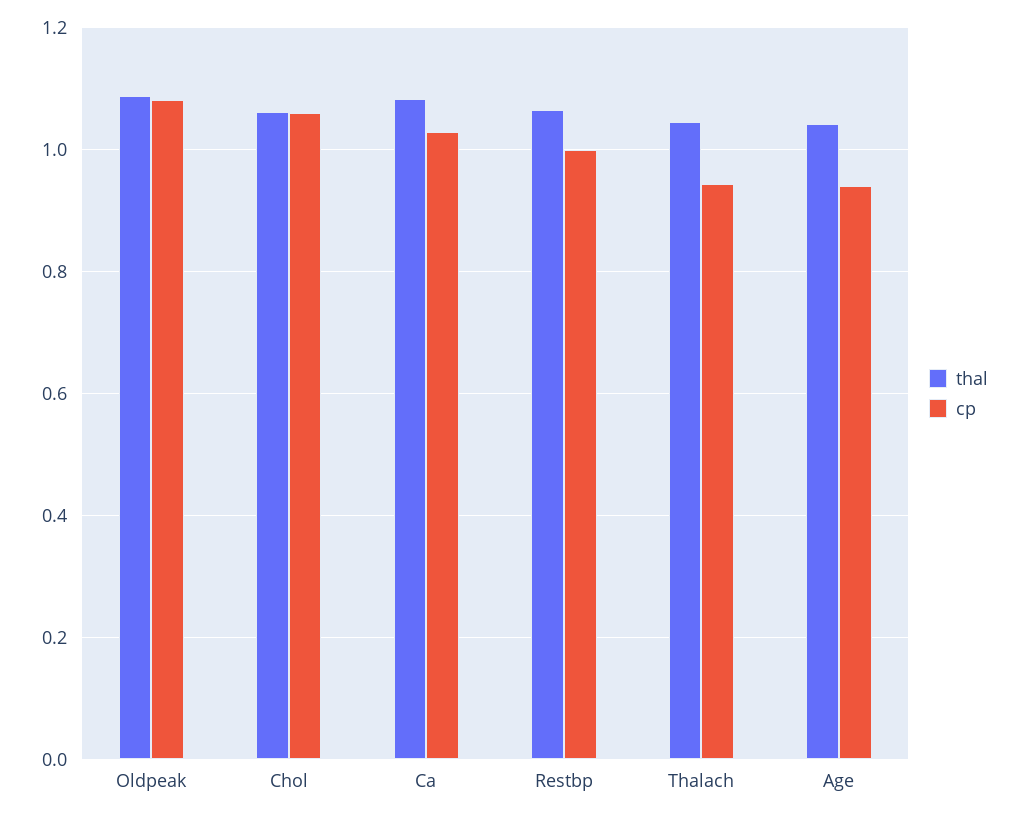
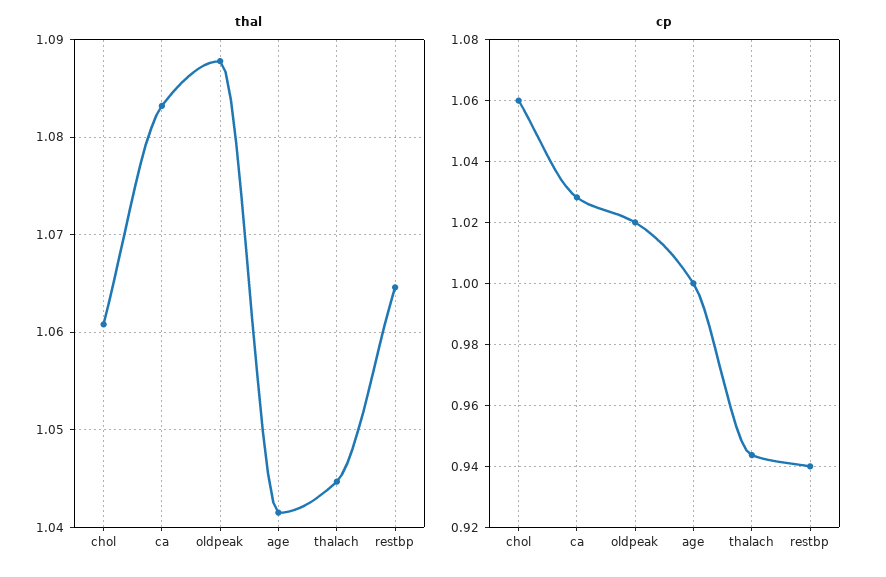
cp, Oldpeak: 1.08 -> 1.02
cp, Restbp: 1 -> 0.94
cp, Age: 0.94 -> 1

